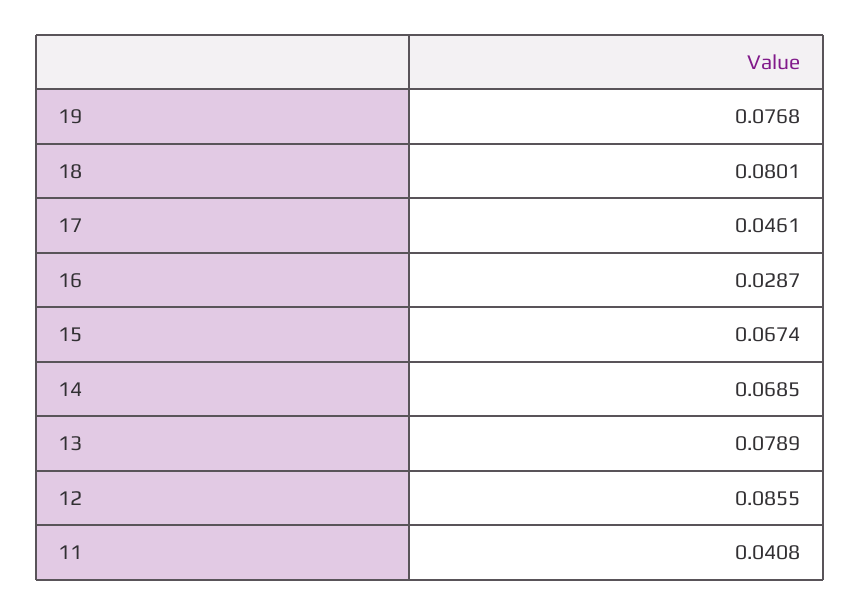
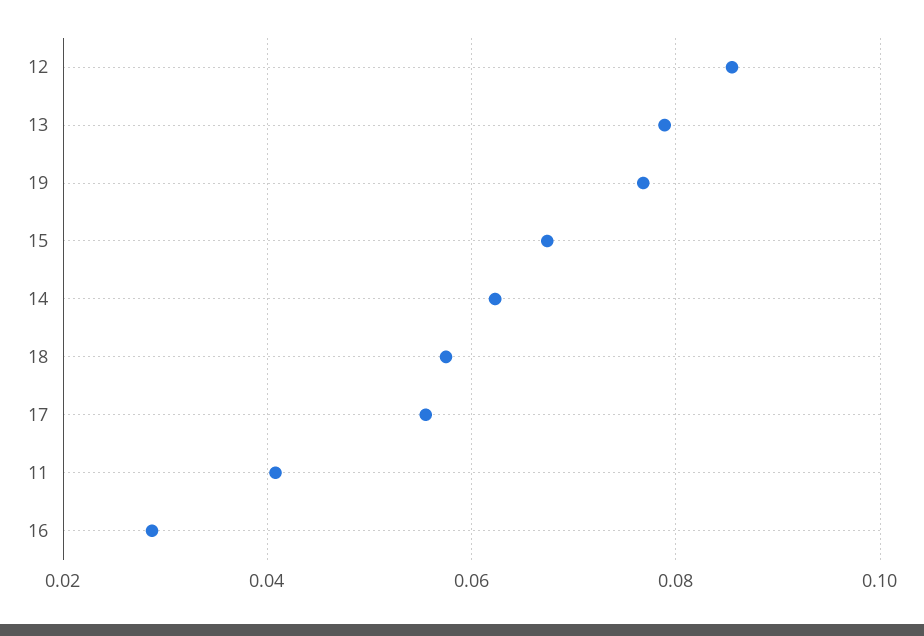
18: 0.0801 -> 0.058
17: 0.0461 -> 0.056
14: 0.0685 -> 0.062

